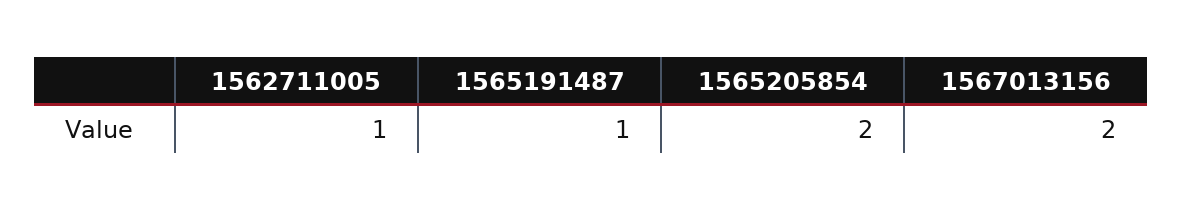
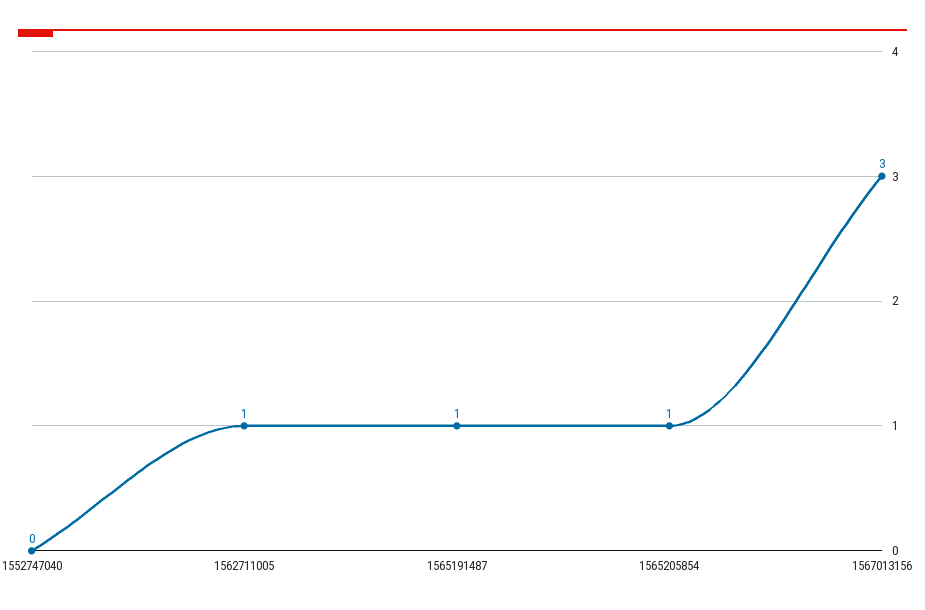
1565205854: 2 -> 1
1567013156: 2 -> 3
1552747040: none -> 0

